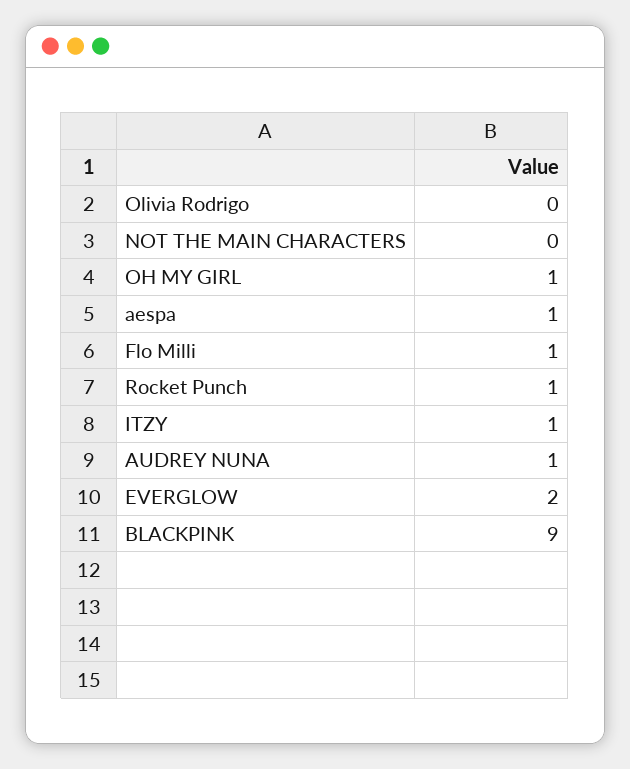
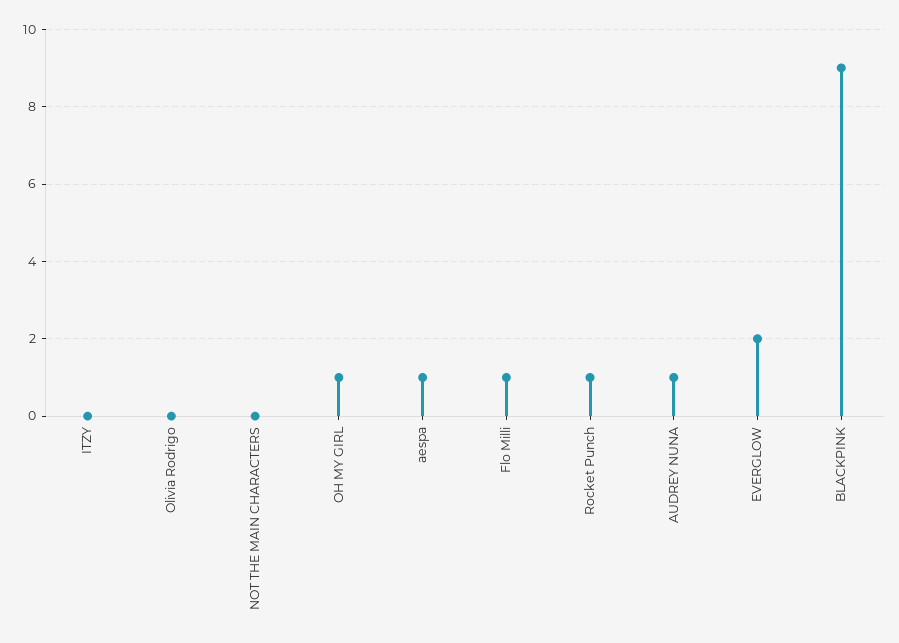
ITZY: 1 -> 0

